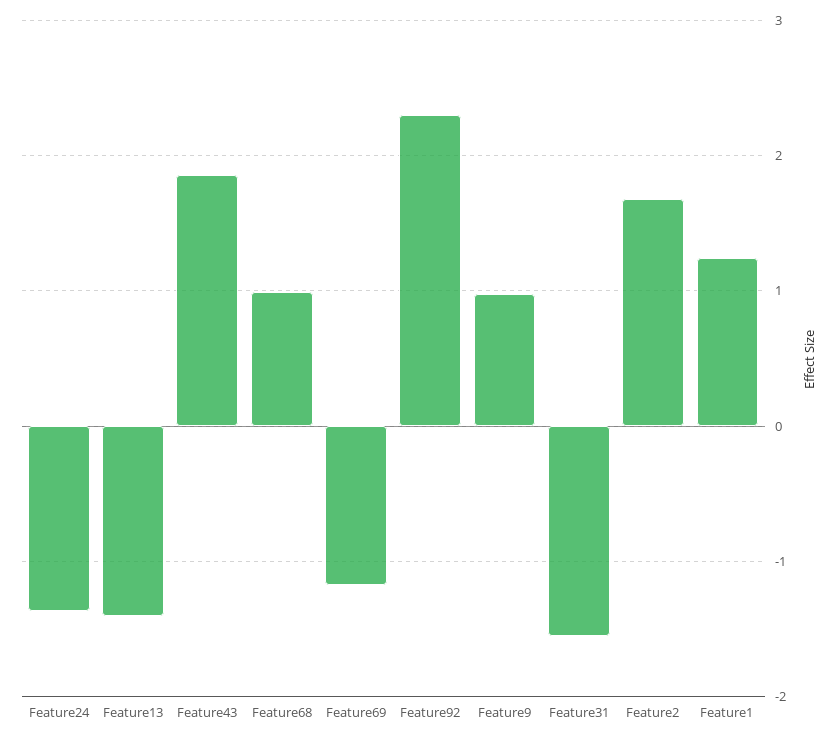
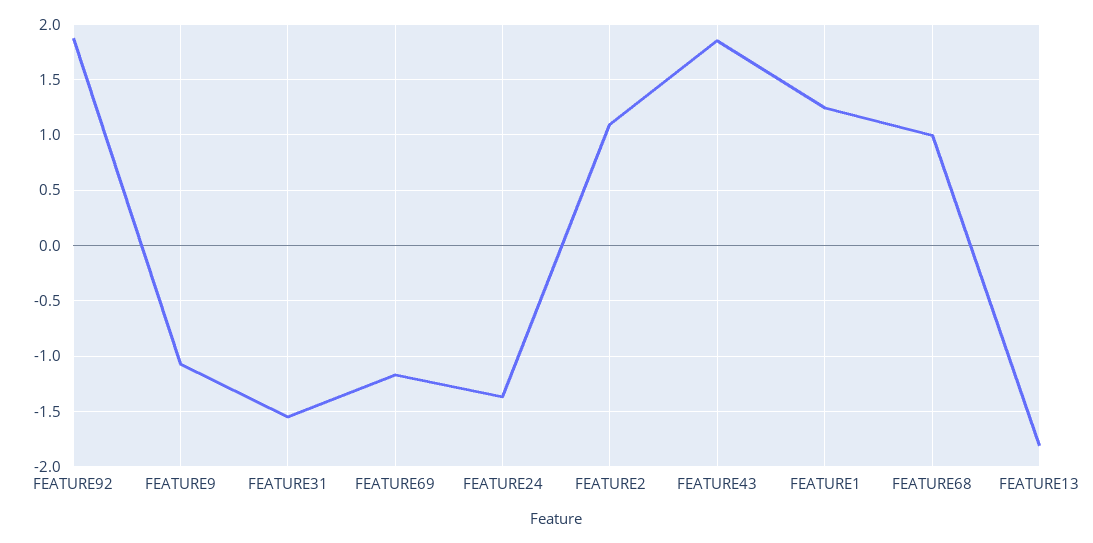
Feature13: -1.4 -> -1.8
Feature92: 2.3 -> 1.9
Feature9: 1 -> -1.1
Feature2: 1.7 -> 1.1

